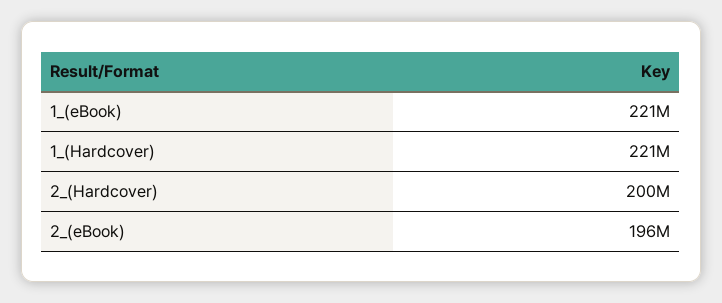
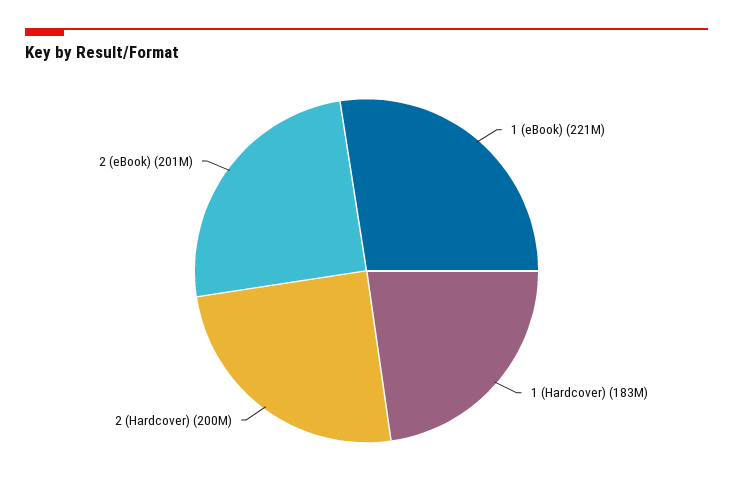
1_(Hardcover): 221000000 -> 183000000
2_(eBook): 196000000 -> 201000000

